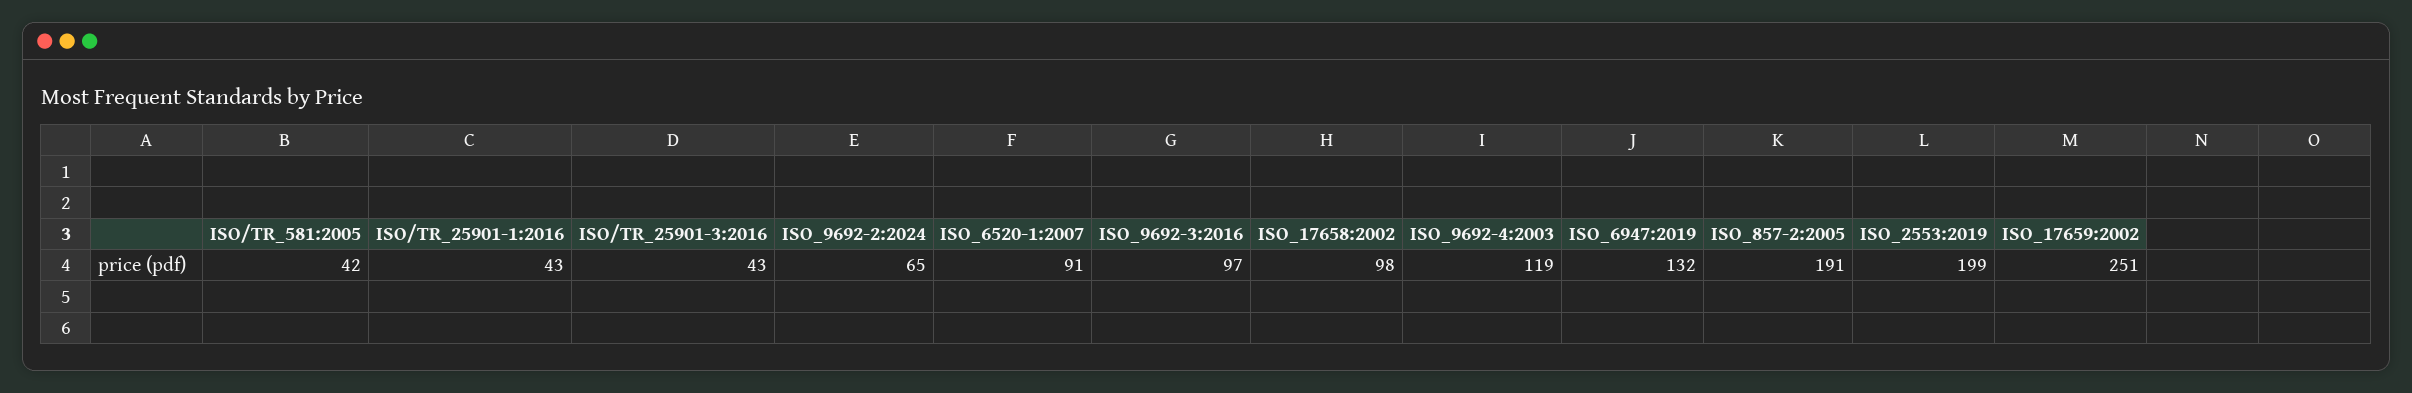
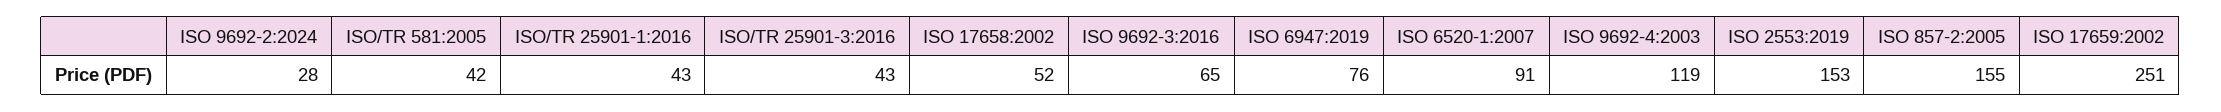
ISO_9692-2:2024: 65 -> 28
ISO_9692-3:2016: 97 -> 65
ISO_17658:2002: 98 -> 52
ISO_6947:2019: 132 -> 76
ISO_857-2:2005: 191 -> 155
ISO_2553:2019: 199 -> 153

